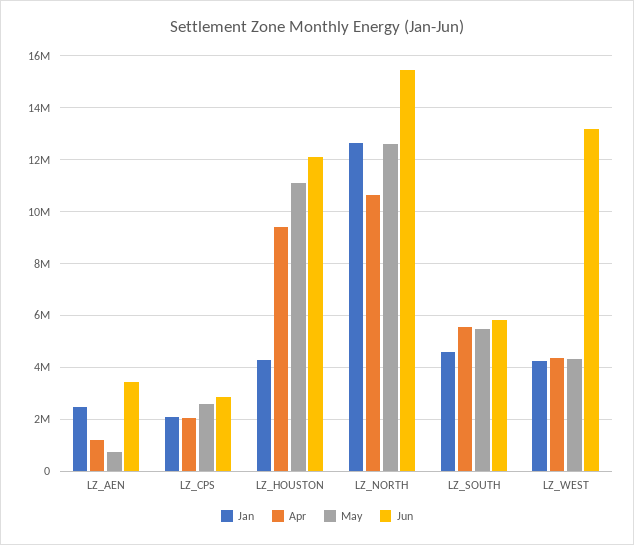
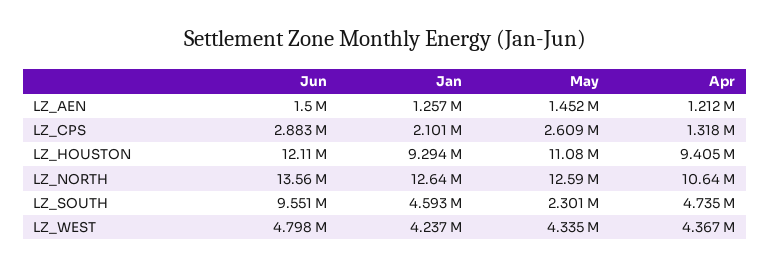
Jan, LZ_AEN: 2500000 -> 1257000
May, LZ_AEN: 750000 -> 1452000
Jun, LZ_AEN: 3500000 -> 1500000
Apr, LZ_CPS: 2000000 -> 1318000
Jan, LZ_HOUSTON: 4250000 -> 9294000
Jun, LZ_NORTH: 15500000 -> 13560000
Apr, LZ_SOUTH: 5500000 -> 4735000
May, LZ_SOUTH: 5500000 -> 2301000
Jun, LZ_SOUTH: 5750000 -> 9551000
Jun, LZ_WEST: 13250000 -> 4798000

